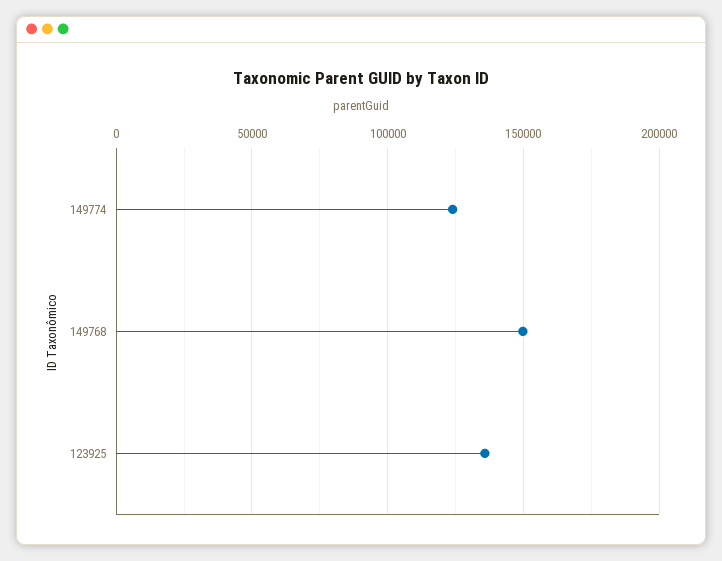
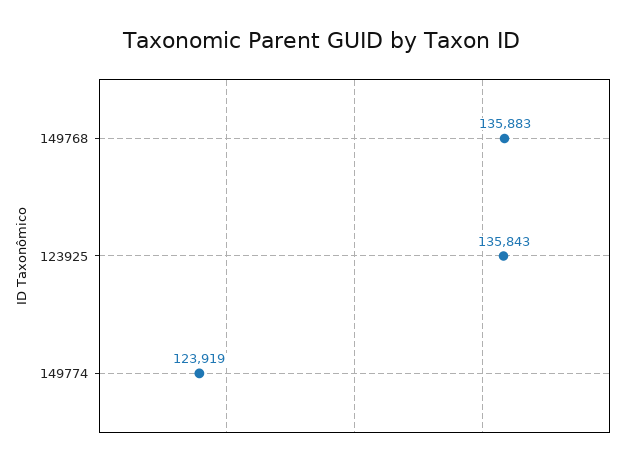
149768: 150000 -> 135883

